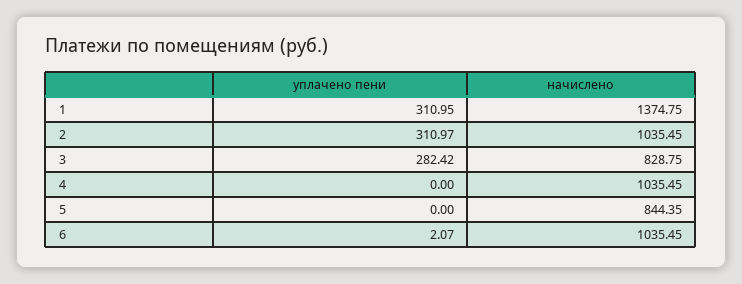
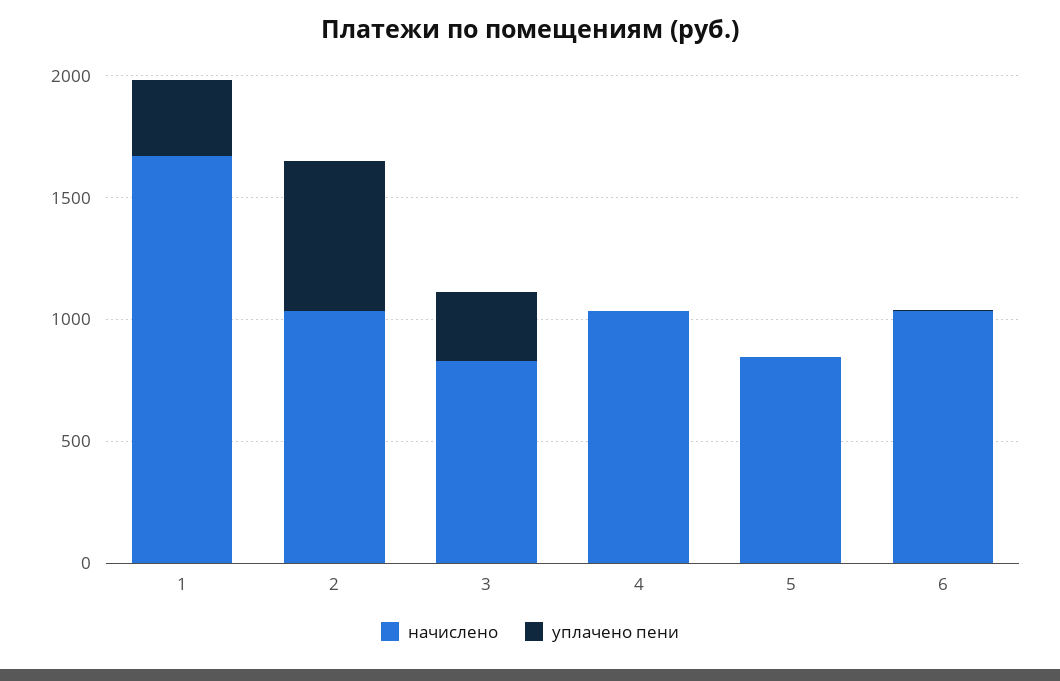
начислено, 1: 1374.75 -> 1700
уплачено пени, 2: 310.97 -> 600

